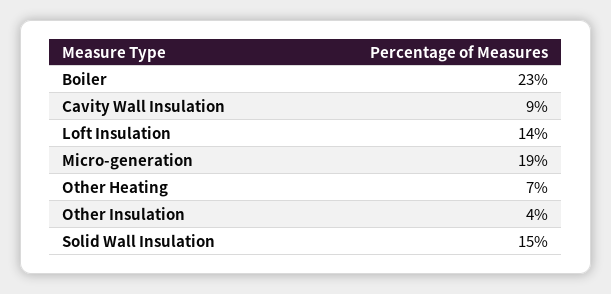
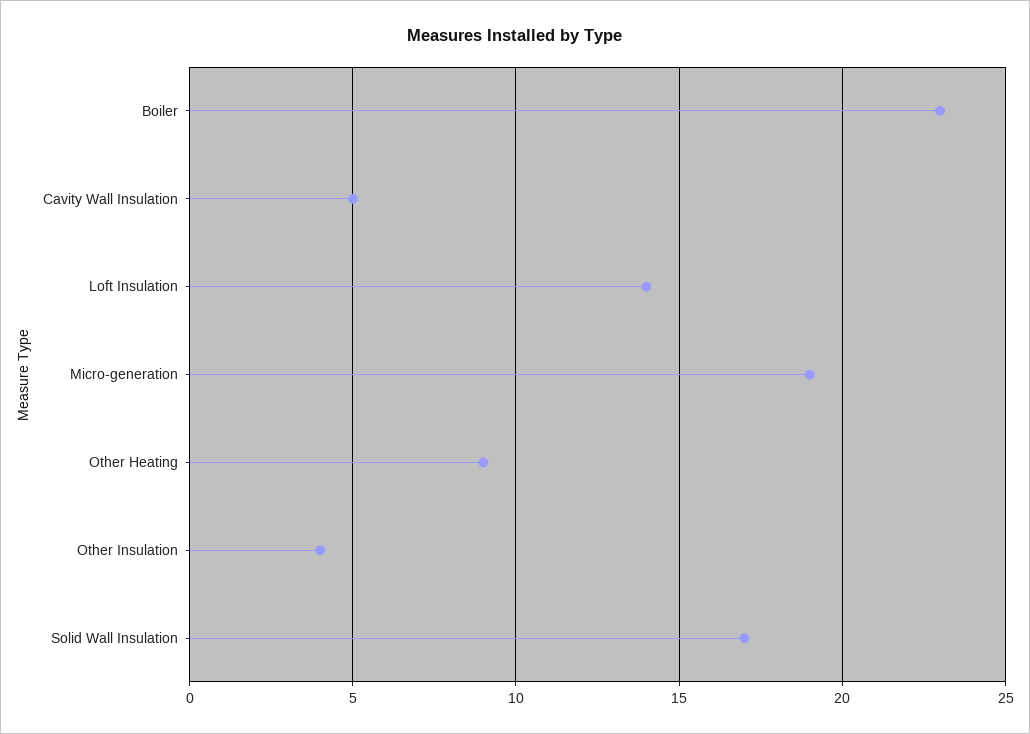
Cavity Wall Insulation: 9 -> 5
Other Heating: 7 -> 9
Solid Wall Insulation: 15 -> 17

